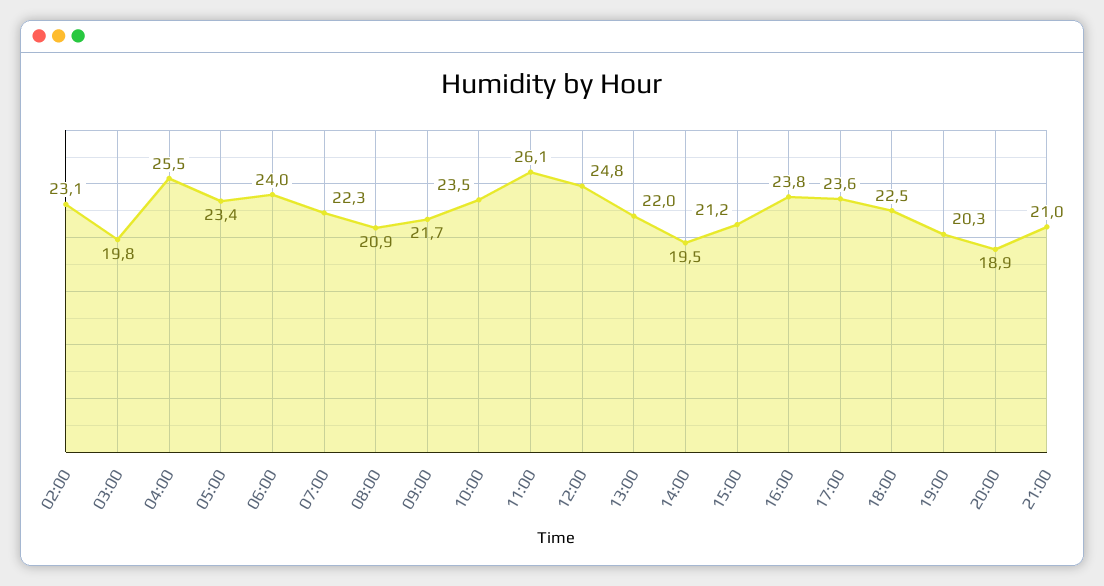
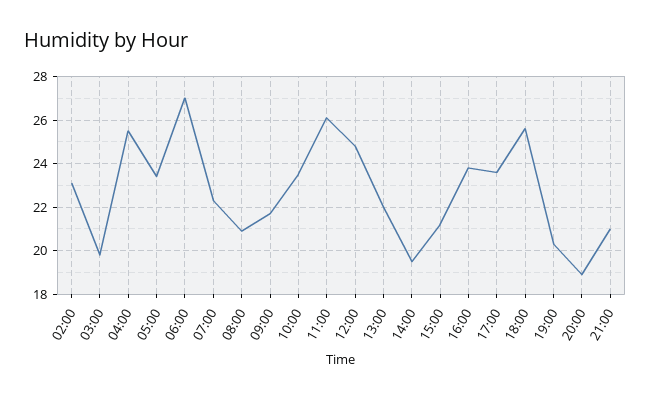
06:00: 24 -> 27
18:00: 22.5 -> 25.5

